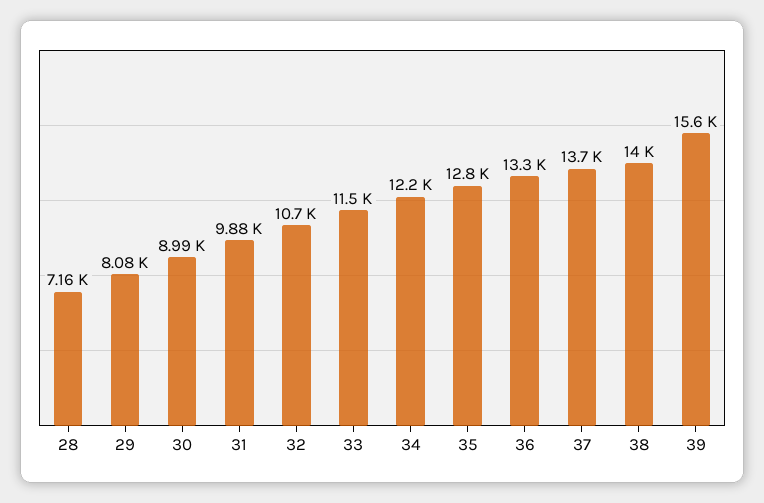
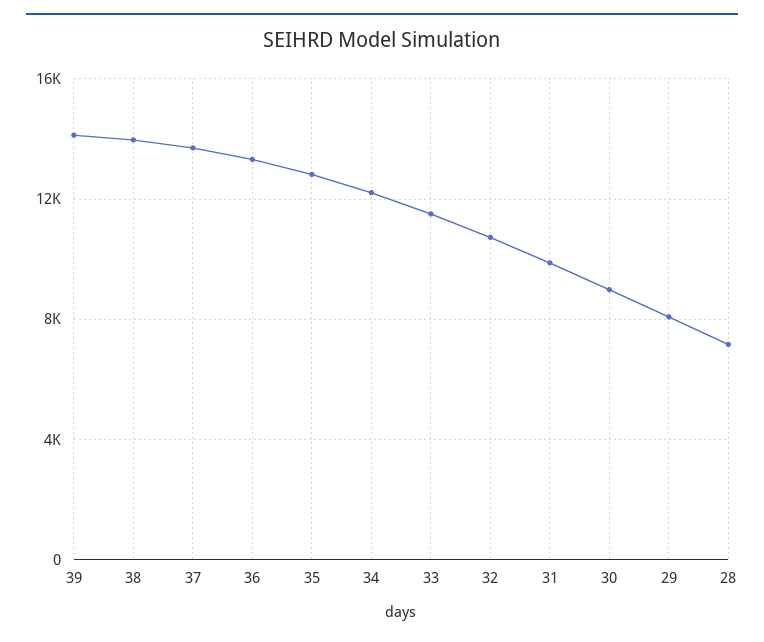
39: 15600 -> 14000

